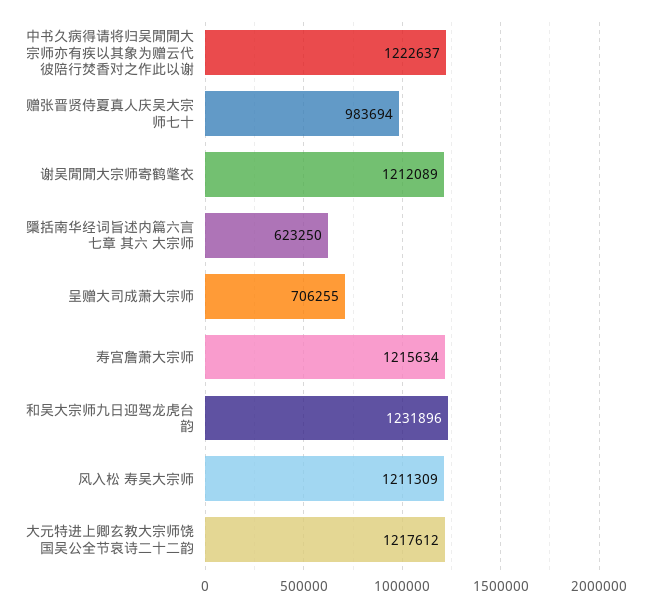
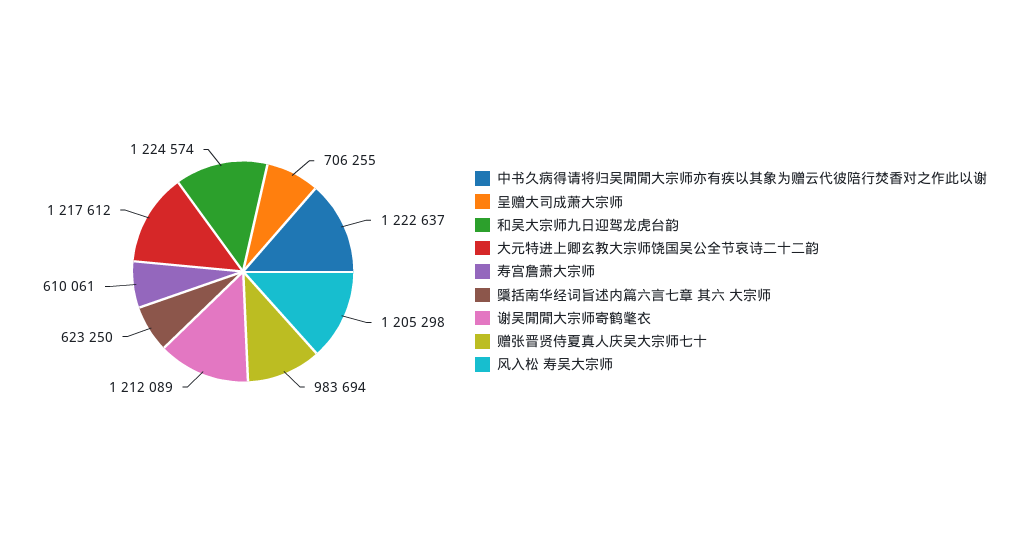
寿宫詹萧大宗师: 1215634 -> 610061
和吴大宗师九日迎驾龙虎台韵: 1231896 -> 1224574
风入松 寿吴大宗师: 1211309 -> 1205298

